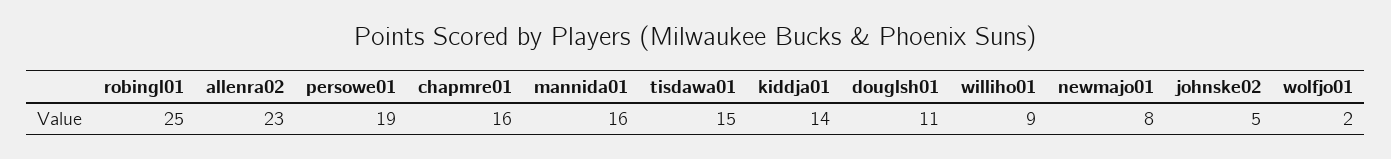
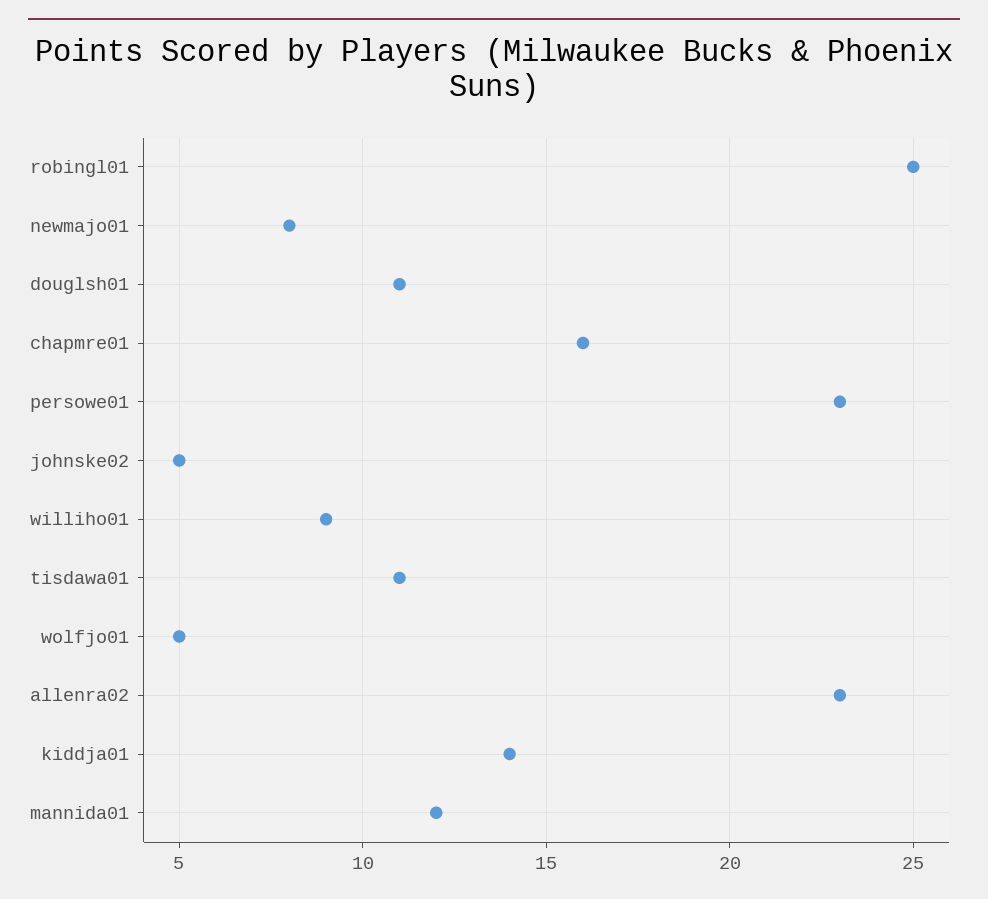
persowe01: 19 -> 23
mannida01: 16 -> 12
tisdawa01: 15 -> 11
wolfjo01: 2 -> 5

